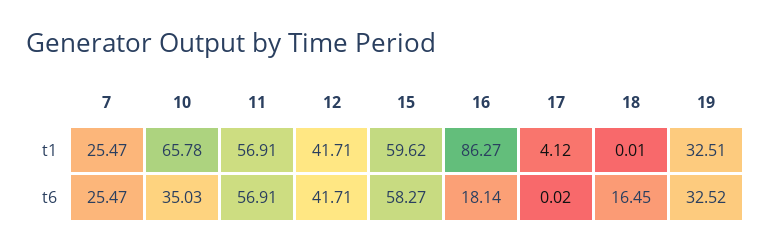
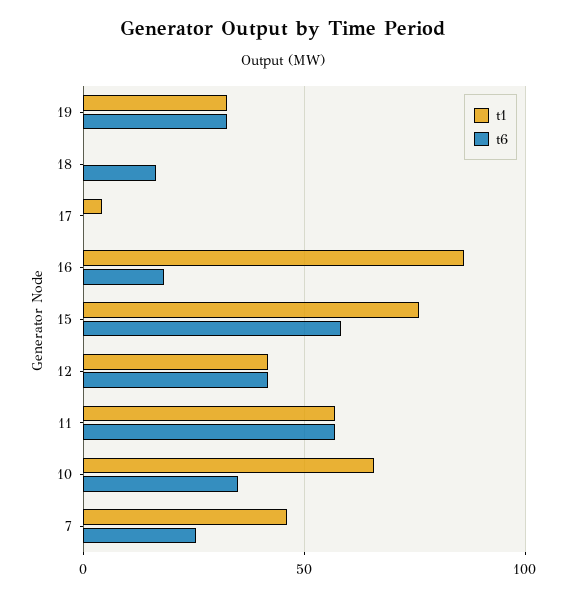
t1, 7: 25.47 -> 45
t1, 15: 59.62 -> 75

